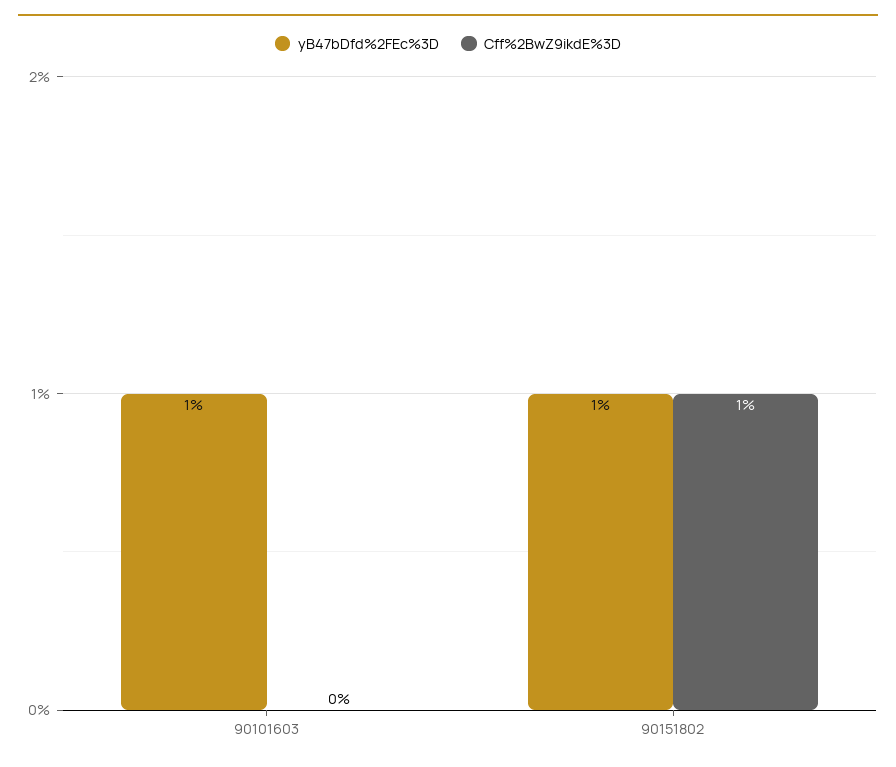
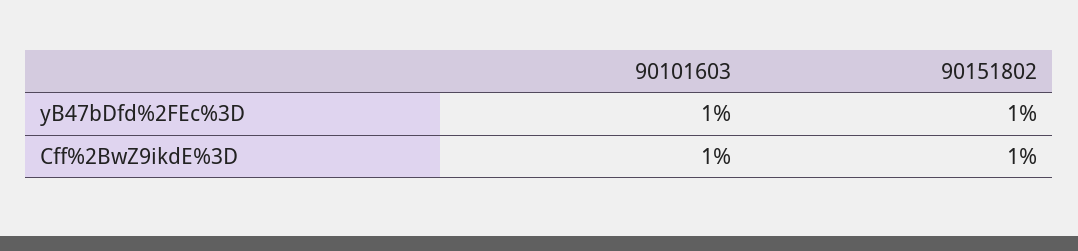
Cff%2BwZ9ikdE%3D, 90101603: 0 -> 1

